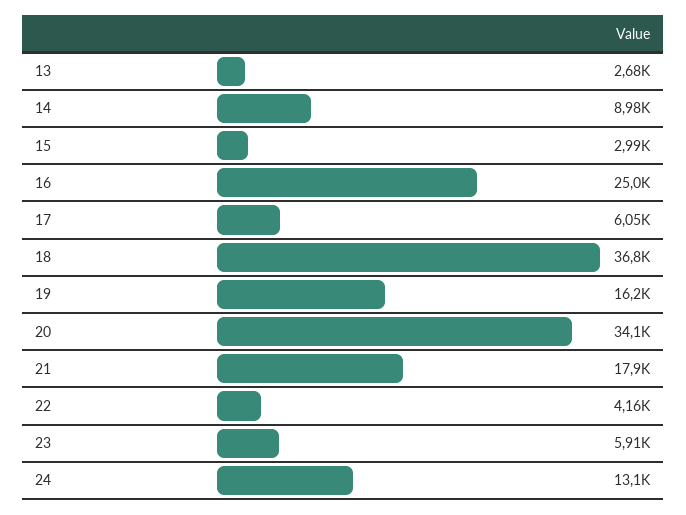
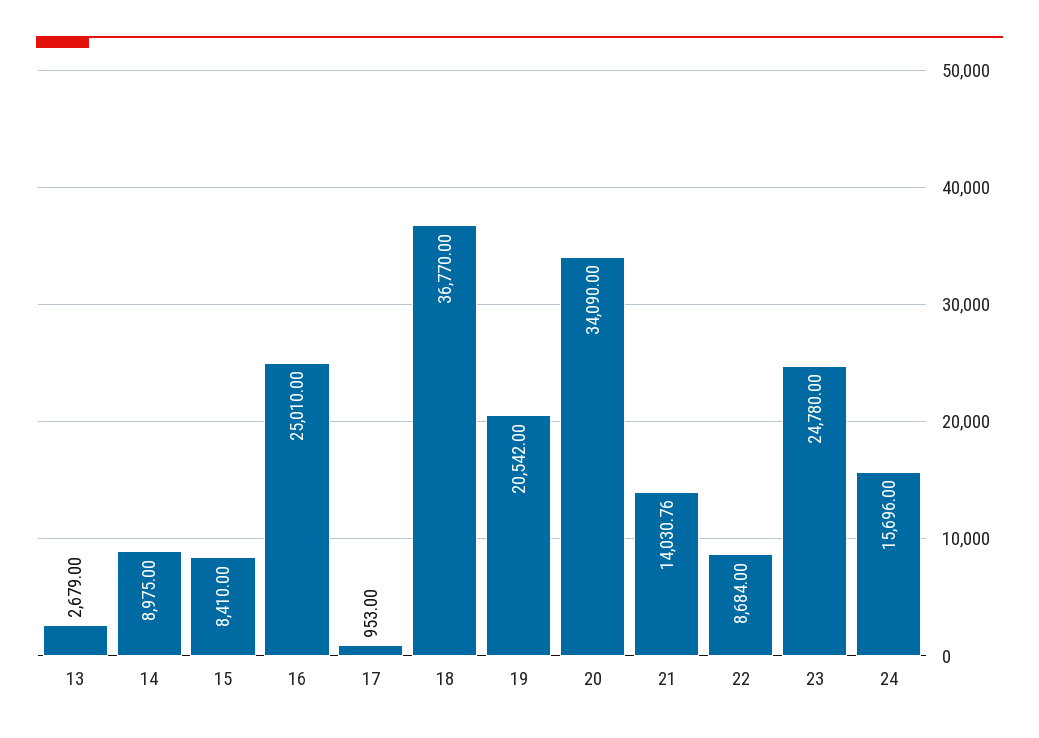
15: 2990 -> 8410
17: 6050 -> 953
19: 16200 -> 20542
21: 17900 -> 14030.76
22: 4160 -> 8684
23: 5910 -> 24780
24: 13100 -> 15696

